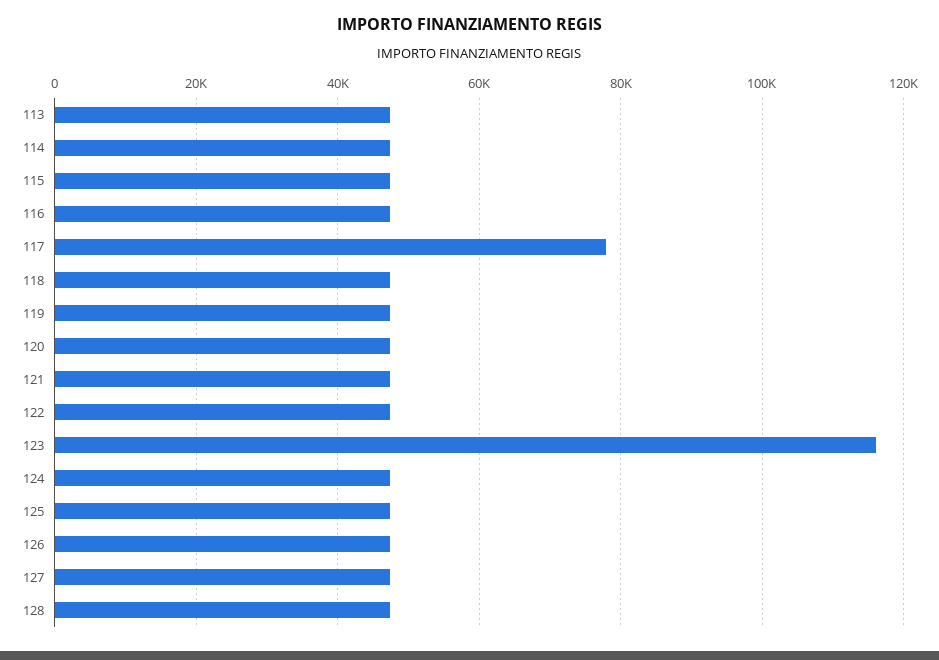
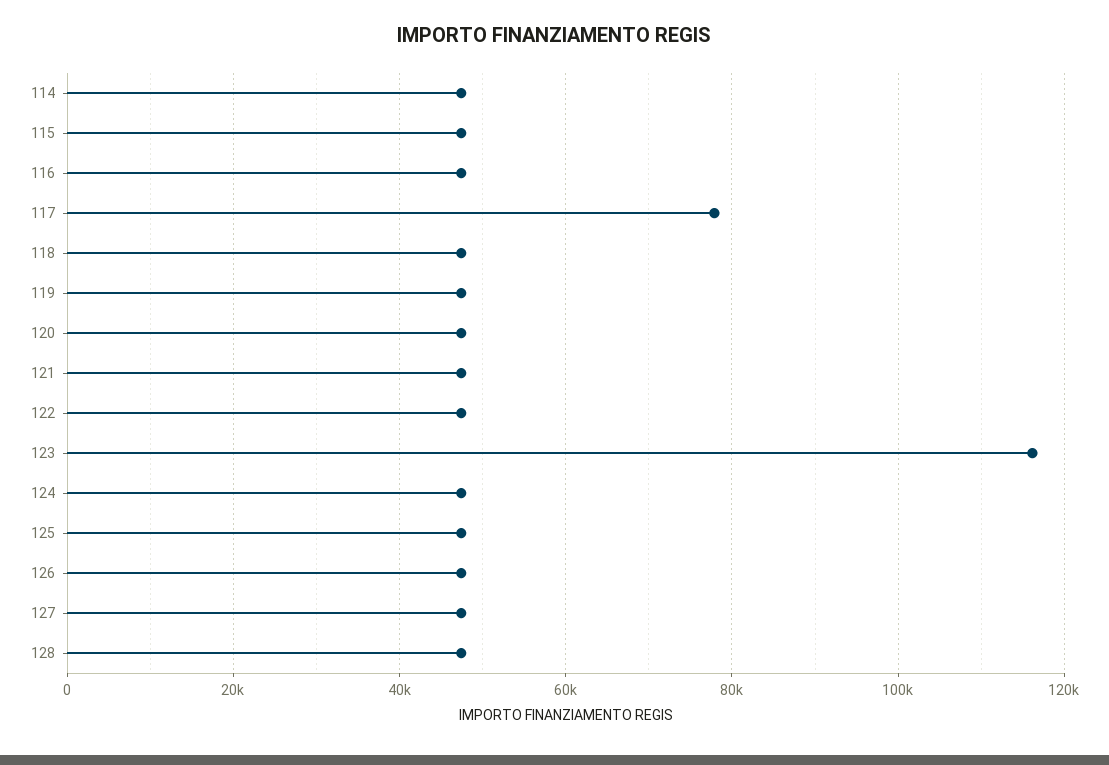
113: 48000 -> none

